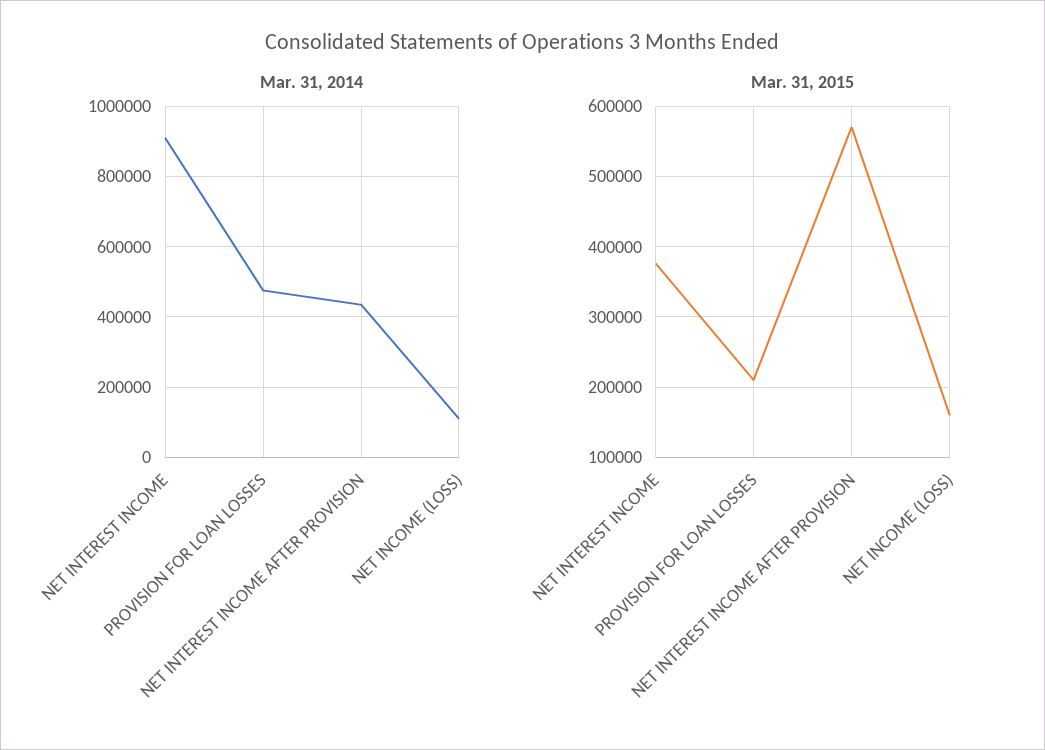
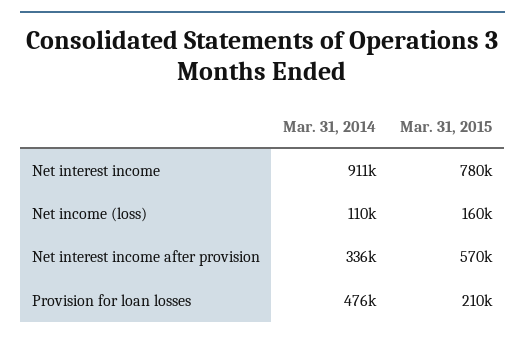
Mar. 31, 2014, NET INTEREST INCOME AFTER PROVISION: 440000 -> 336000
Mar. 31, 2015, NET INTEREST INCOME: 380000 -> 780000

